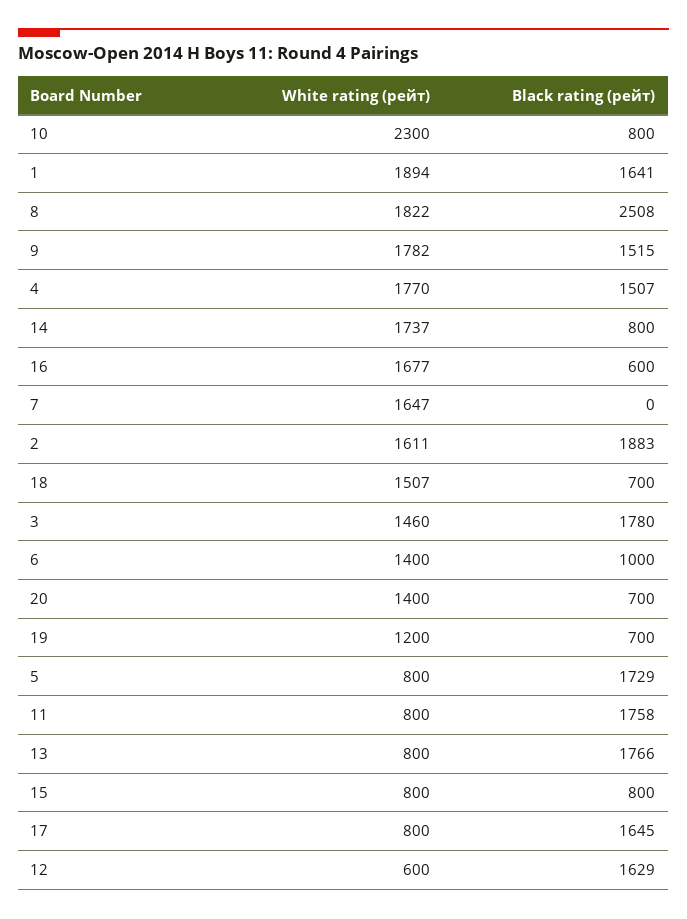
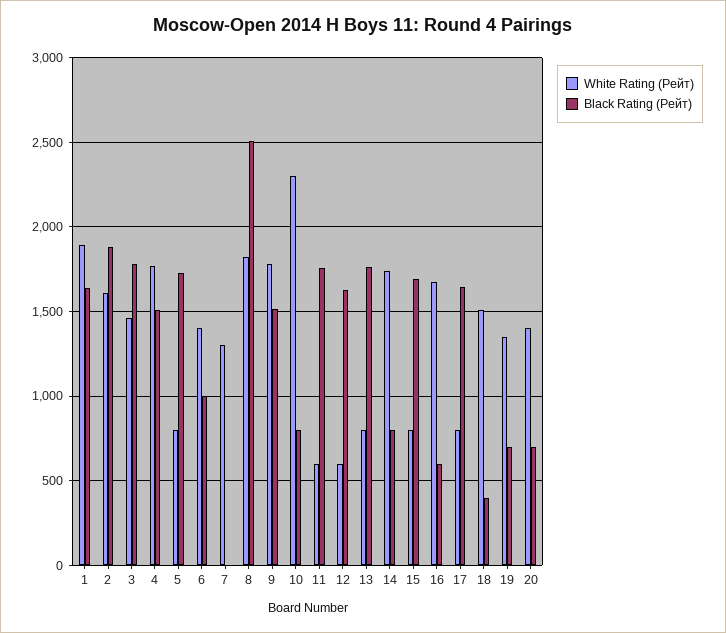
White rating (рейт), 7: 1647 -> 1300
Black rating (рейт), 18: 700 -> 400
White rating (рейт), 19: 1200 -> 1350
White rating (рейт), 11: 800 -> 600
Black rating (рейт), 15: 800 -> 1700

